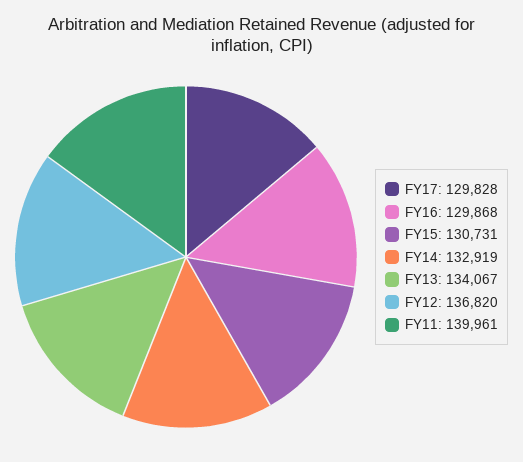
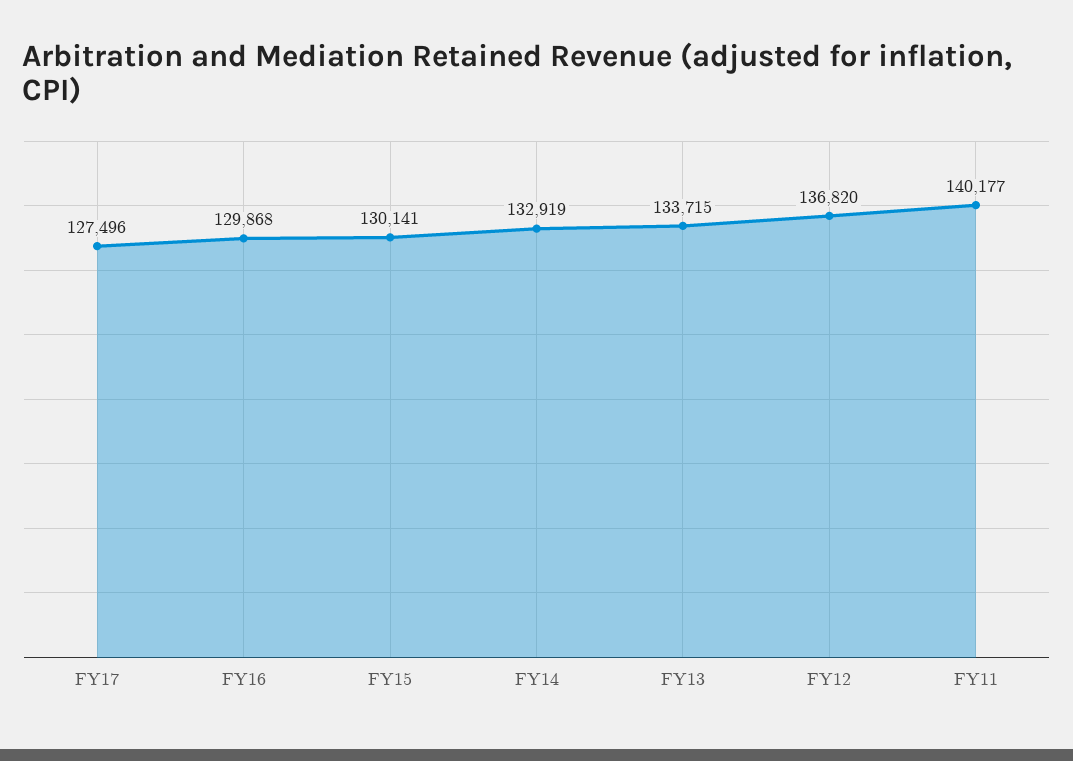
FY17: 129828 -> 127496
FY15: 130731 -> 130141
FY13: 134067 -> 133715
FY11: 139961 -> 140177

